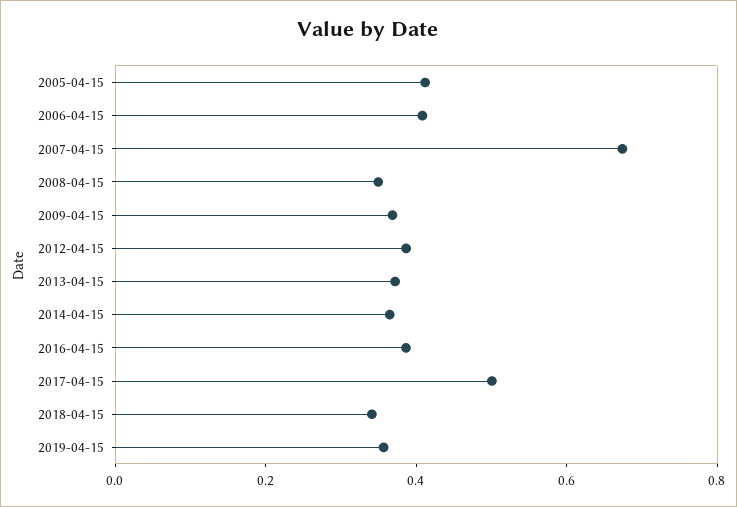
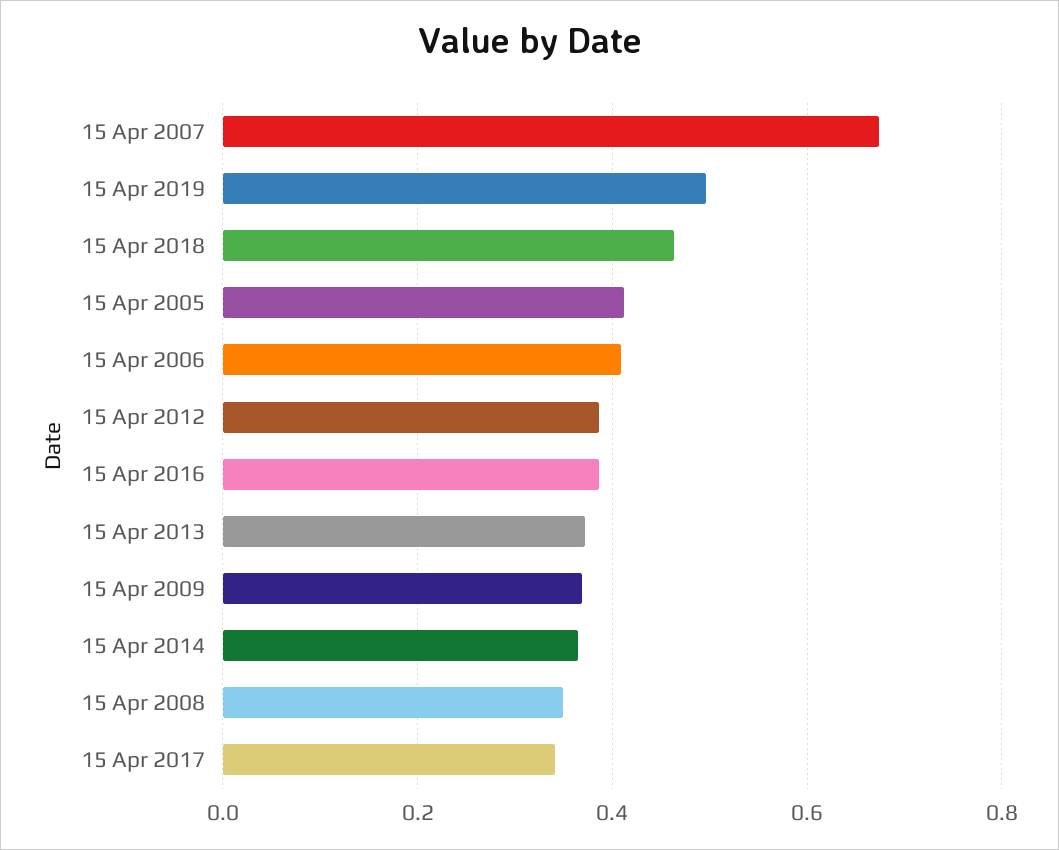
2017-04-15: 0.5 -> 0.34
2018-04-15: 0.35 -> 0.46
2019-04-15: 0.35 -> 0.5

